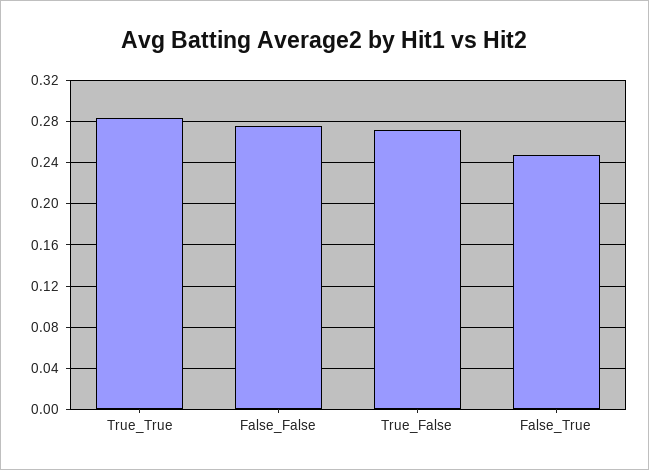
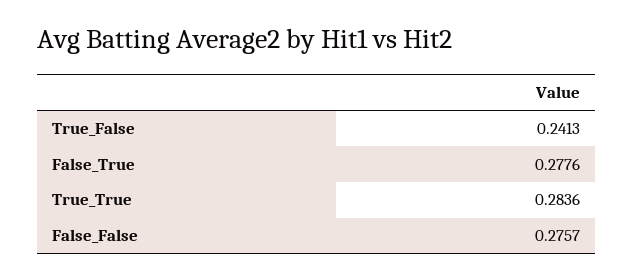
True_False: 0.27 -> 0.2413
False_True: 0.25 -> 0.2776

